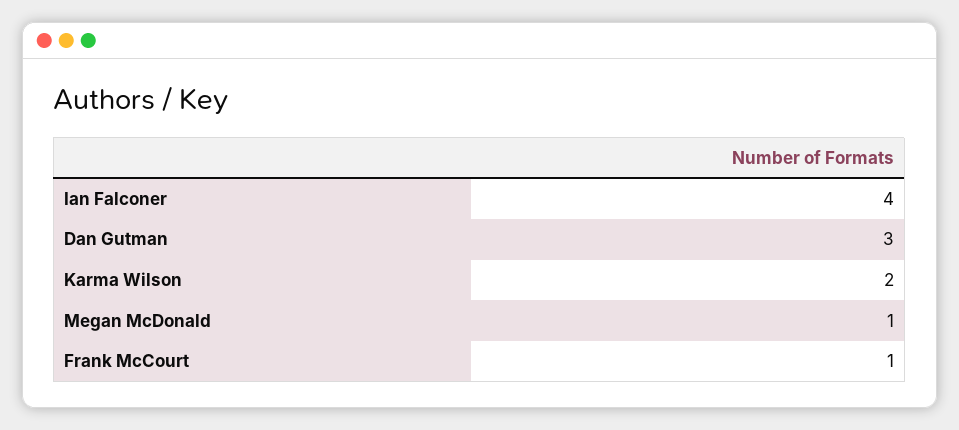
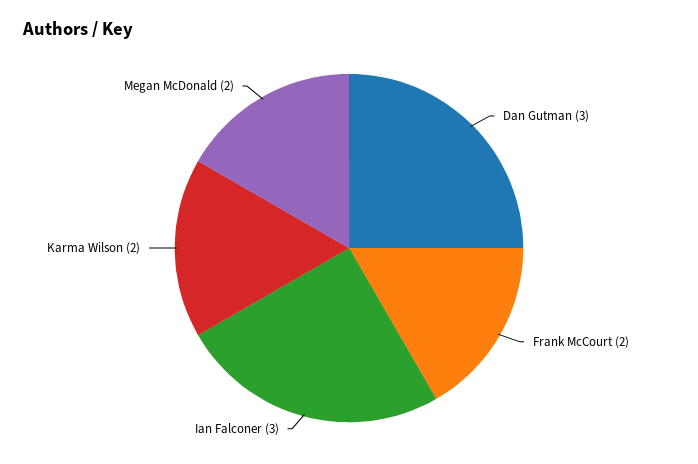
Ian Falconer: 4 -> 3
Megan McDonald: 1 -> 2
Frank McCourt: 1 -> 2

